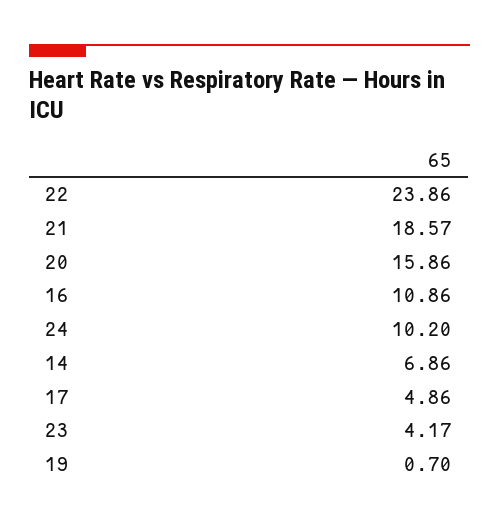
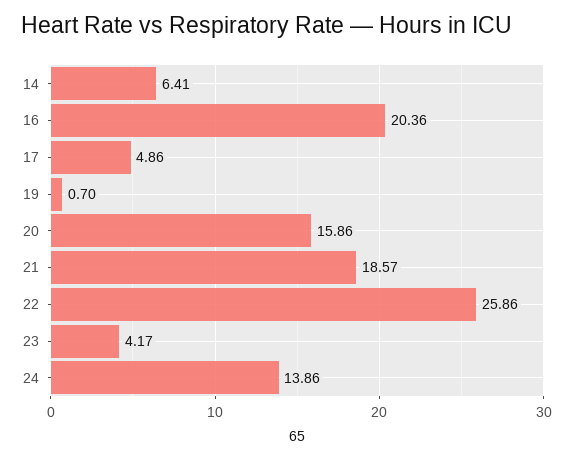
22: 23.86 -> 25.86
16: 10.86 -> 20.36
24: 10.2 -> 13.86
14: 6.86 -> 6.41

